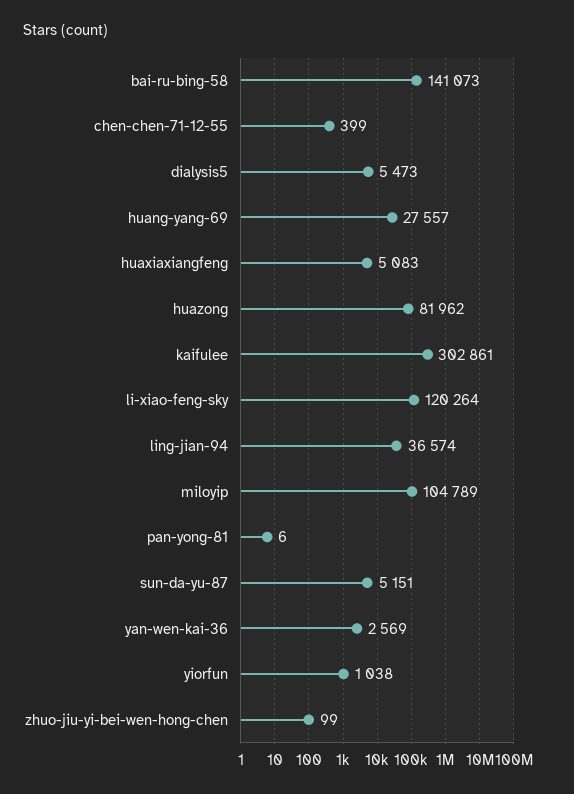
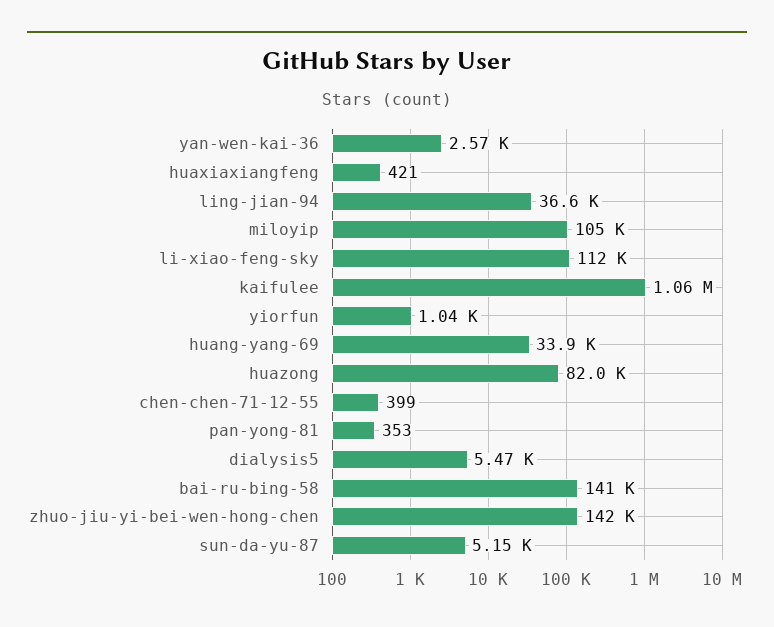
huang-yang-69: 27557 -> 33900
huaxiaxiangfeng: 5083 -> 421
kaifulee: 302861 -> 1060000
li-xiao-feng-sky: 120264 -> 112000
pan-yong-81: 6 -> 353
zhuo-jiu-yi-bei-wen-hong-chen: 99 -> 142000

